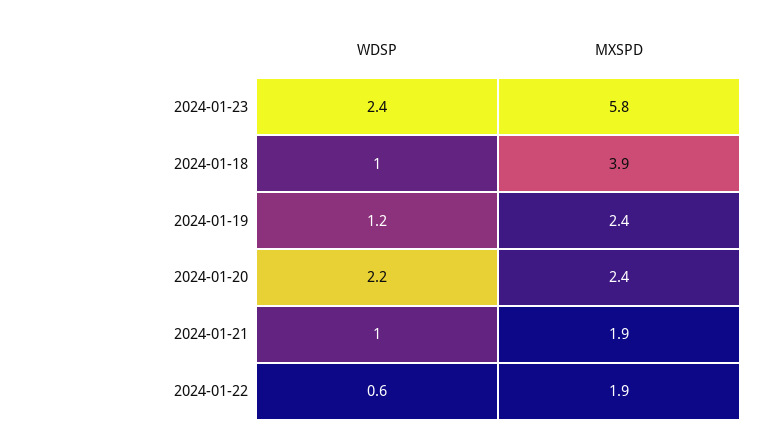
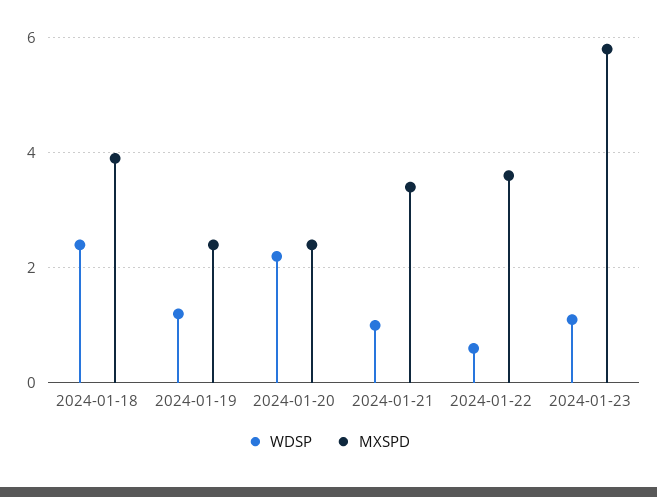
WDSP, 2024-01-23: 2.4 -> 1
WDSP, 2024-01-18: 1 -> 2.5
MXSPD, 2024-01-21: 1.9 -> 3.5
MXSPD, 2024-01-22: 1.9 -> 3.5

